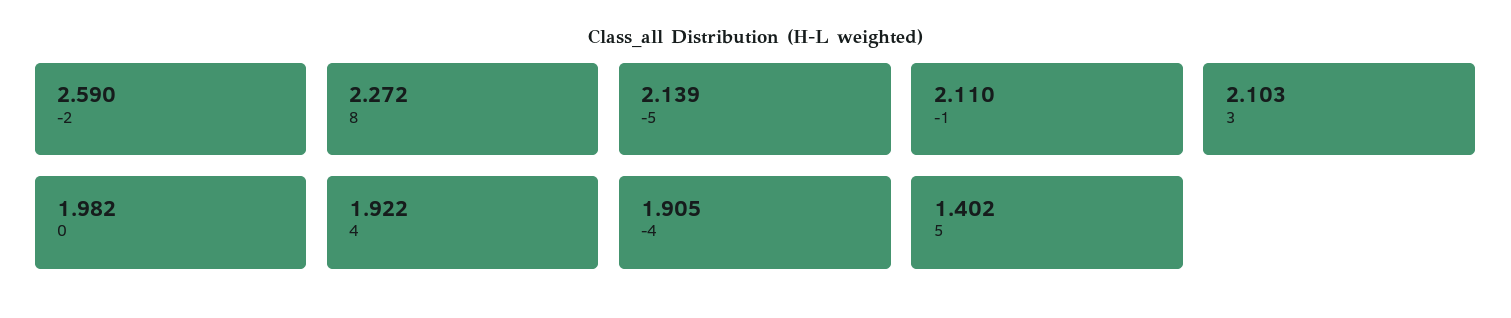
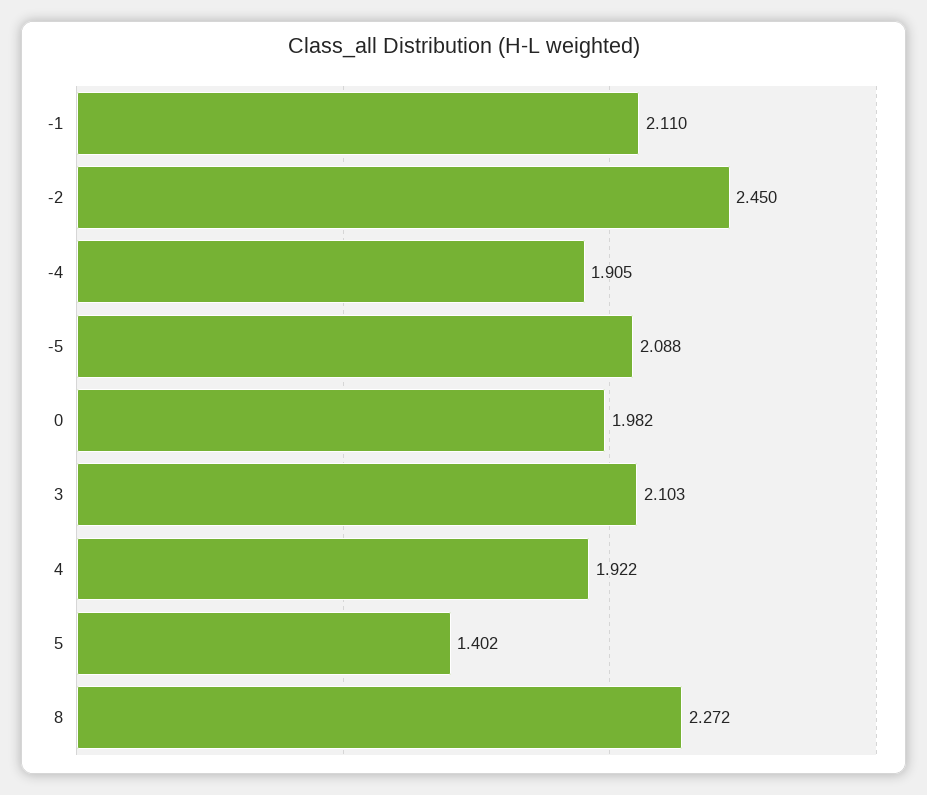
-2: 2.59 -> 2.45
-5: 2.139 -> 2.088

